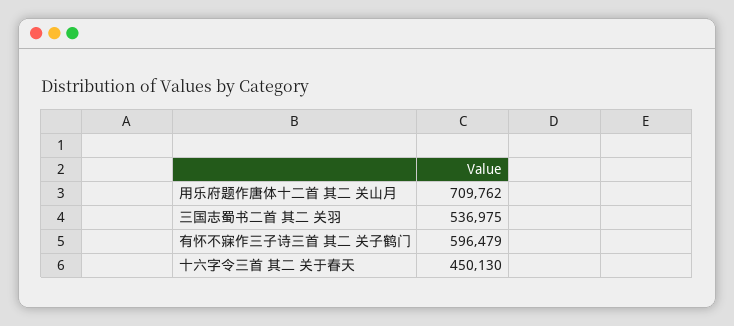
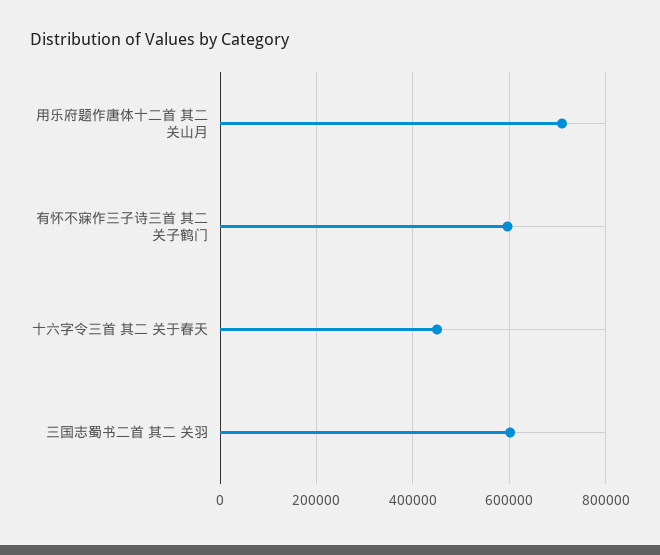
三国志蜀书二首 其二 关羽: 536975 -> 600000

